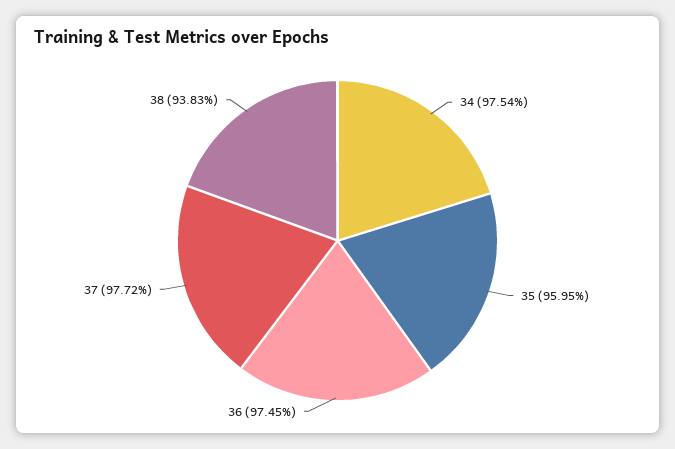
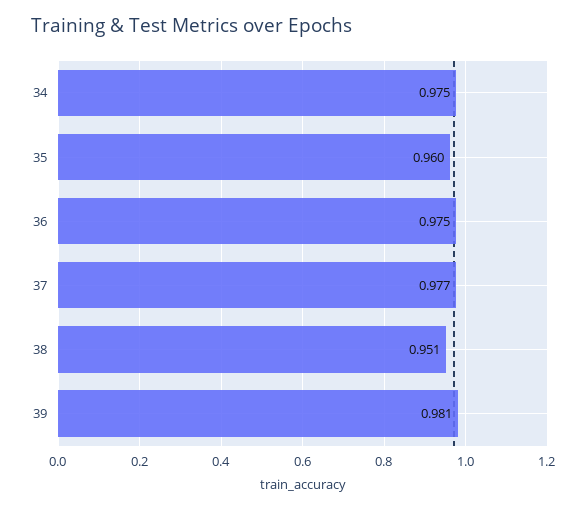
38: 0.9383 -> 0.951
39: none -> 0.981

